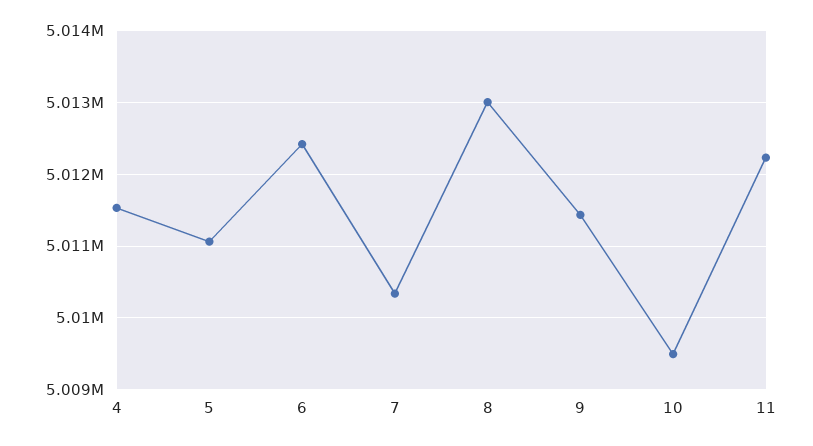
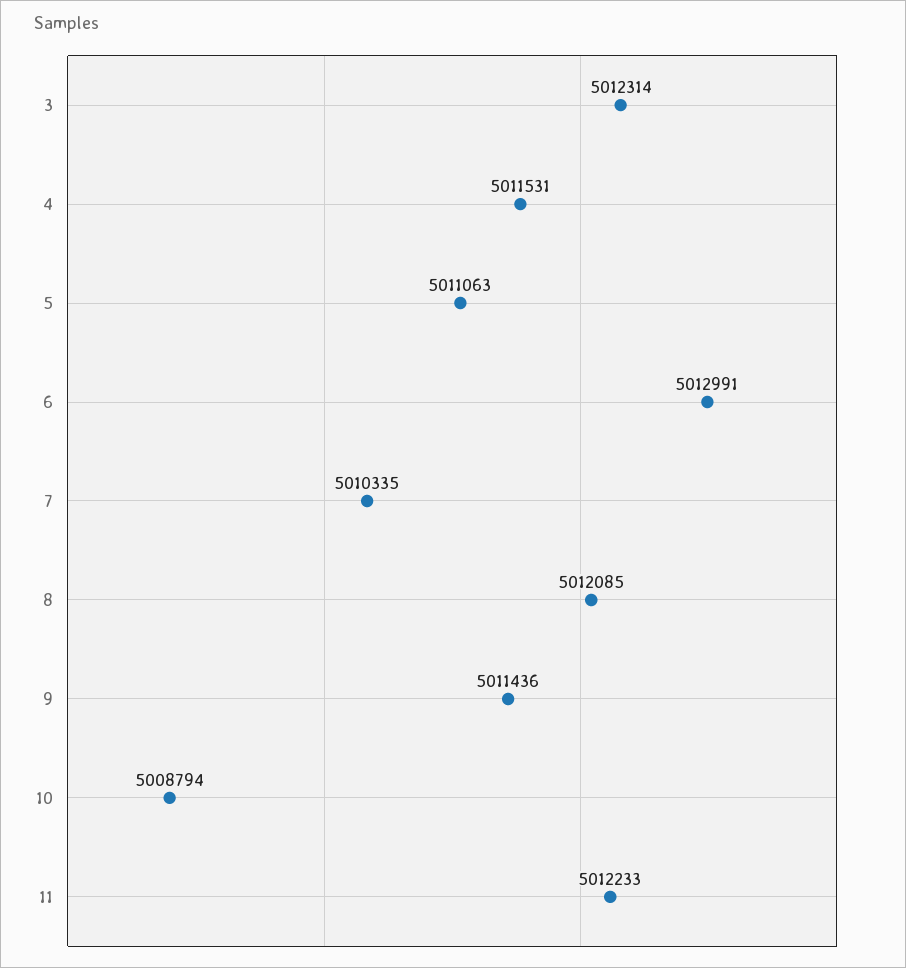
6: 5012400 -> 5012991
8: 5013000 -> 5012085
10: 5009500 -> 5008794
3: none -> 5012314

